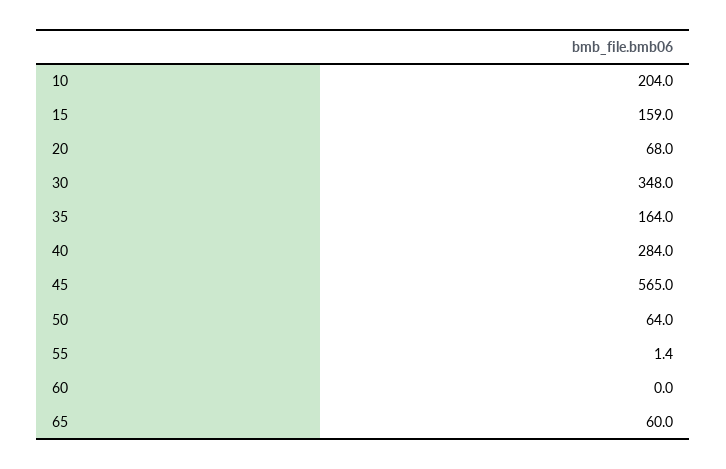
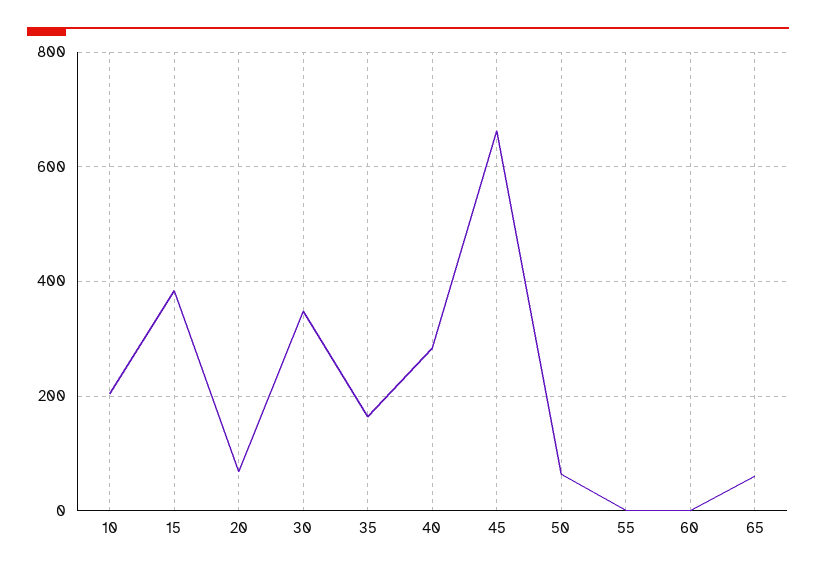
15: 159 -> 380
45: 565 -> 660

